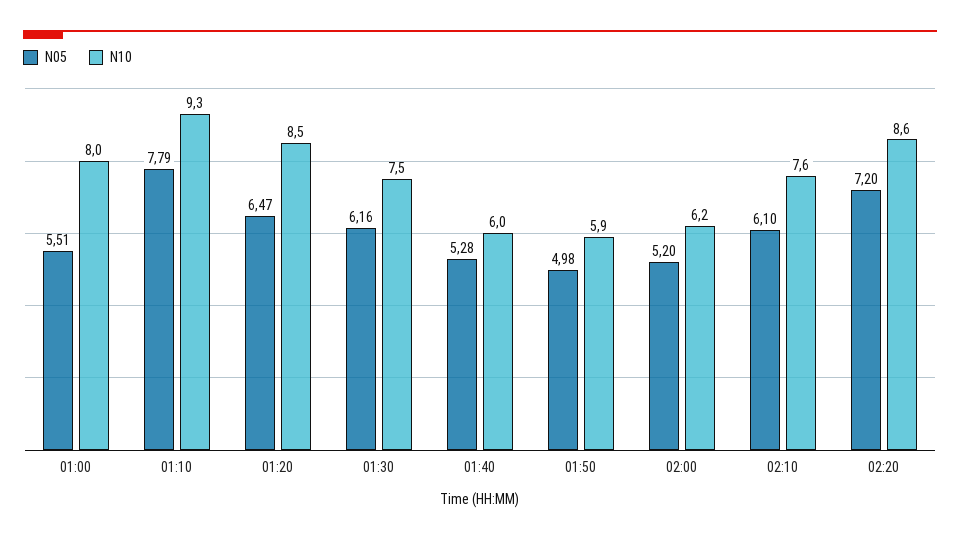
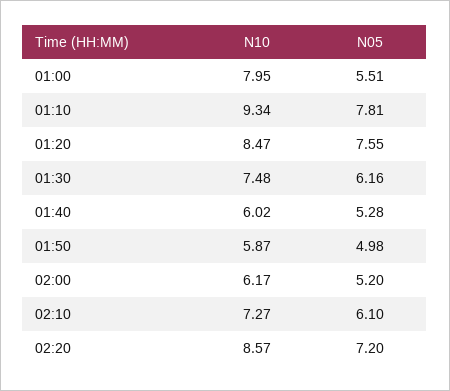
N05, 01:10: 7.79 -> 7.81
N05, 01:20: 6.47 -> 7.55
N10, 02:10: 7.6 -> 7.27

